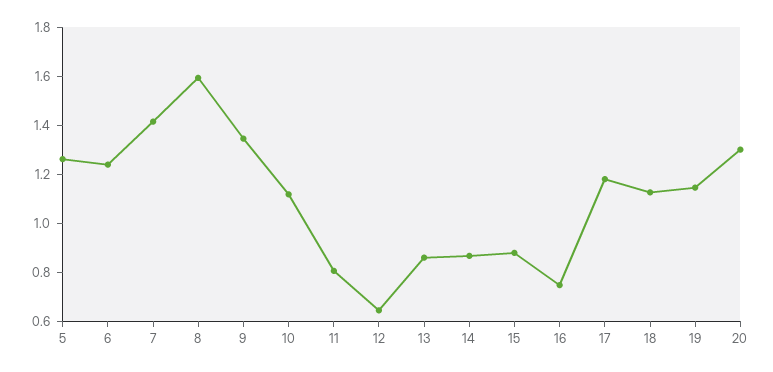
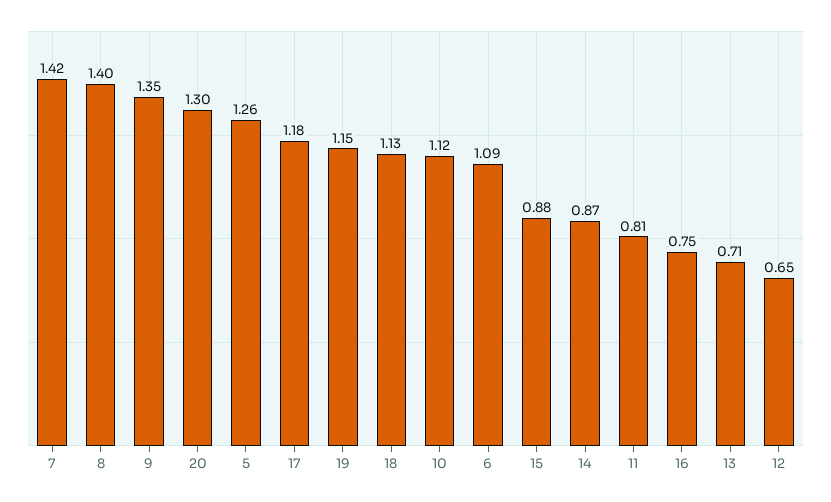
6: 1.25 -> 1.09
8: 1.6 -> 1.4
13: 0.85 -> 0.71

